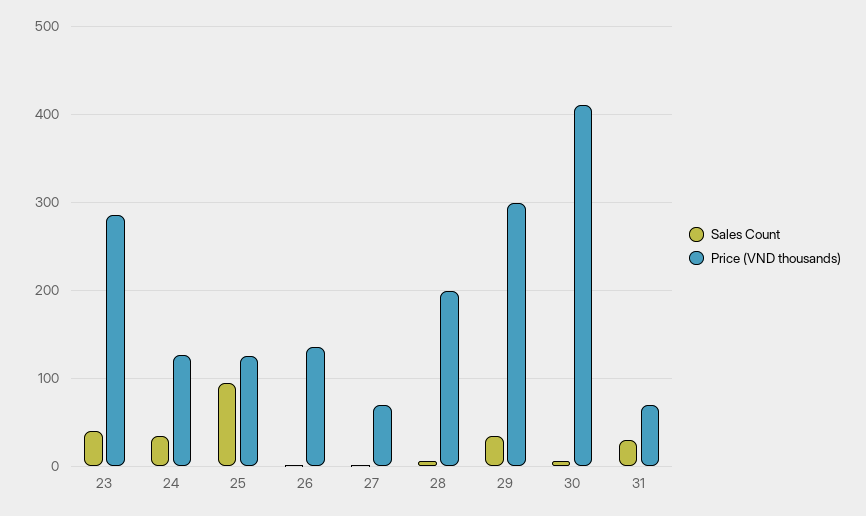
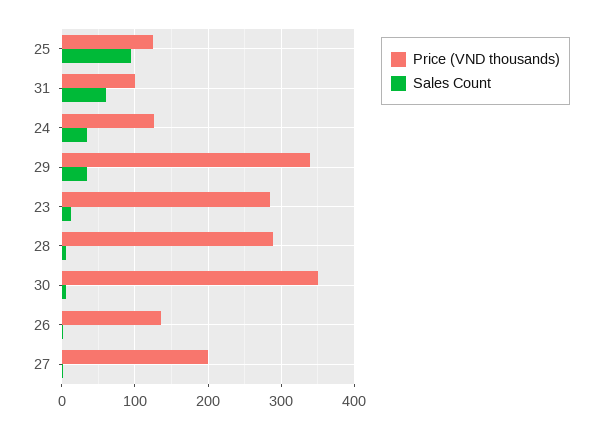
Sales Count, 23: 40 -> 10
Price (VND thousands), 27: 70 -> 200
Price (VND thousands), 28: 200 -> 290
Price (VND thousands), 29: 300 -> 340
Price (VND thousands), 30: 410 -> 350
Sales Count, 31: 30 -> 60
Price (VND thousands), 31: 70 -> 100

